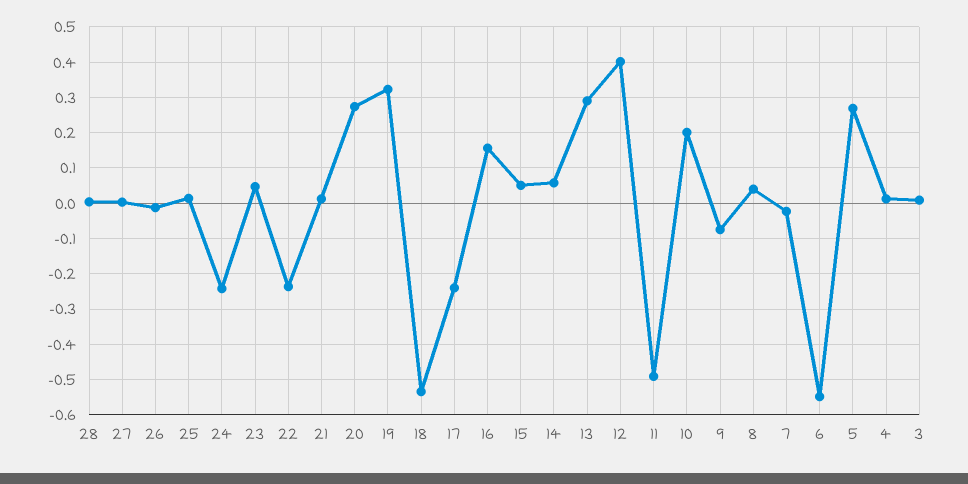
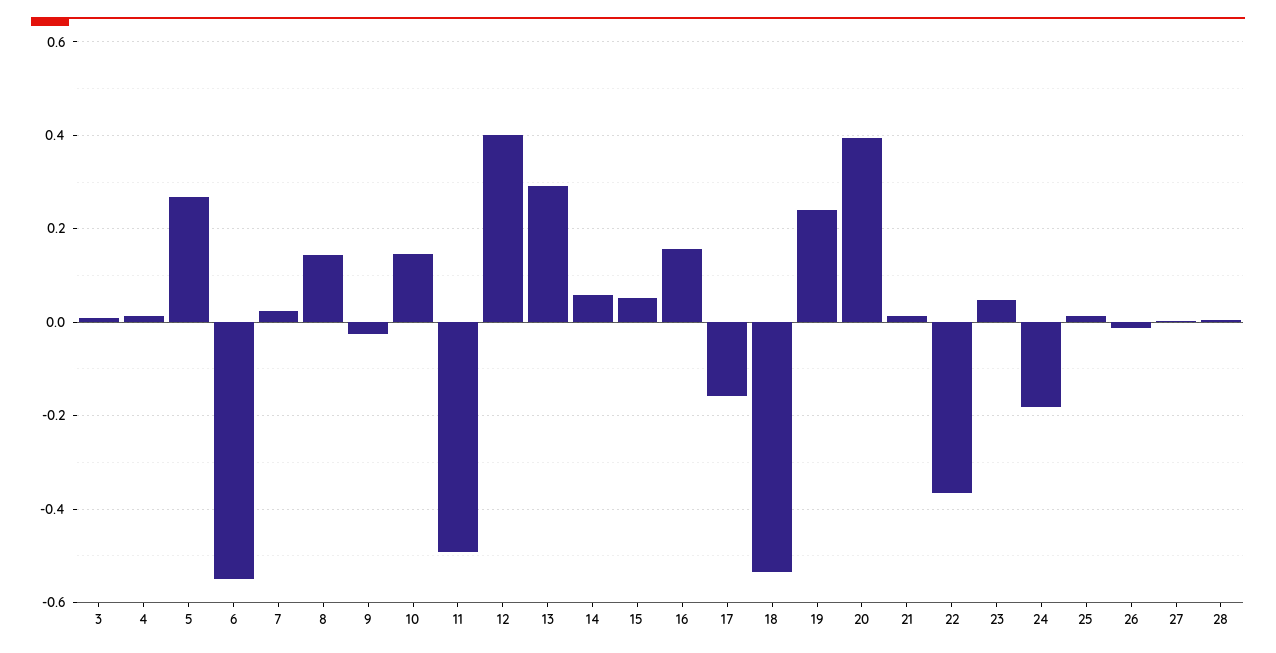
24: -0.24 -> -0.18
22: -0.24 -> -0.36
20: 0.28 -> 0.4
19: 0.32 -> 0.24
17: -0.24 -> -0.16
10: 0.2 -> 0.14
9: -0.08 -> -0.02
8: 0.04 -> 0.14
7: -0.02 -> 0.02

